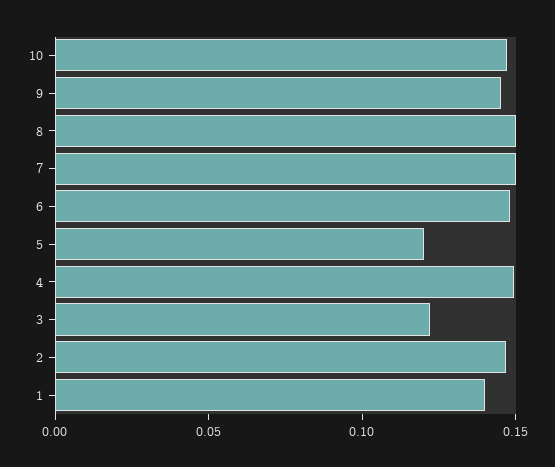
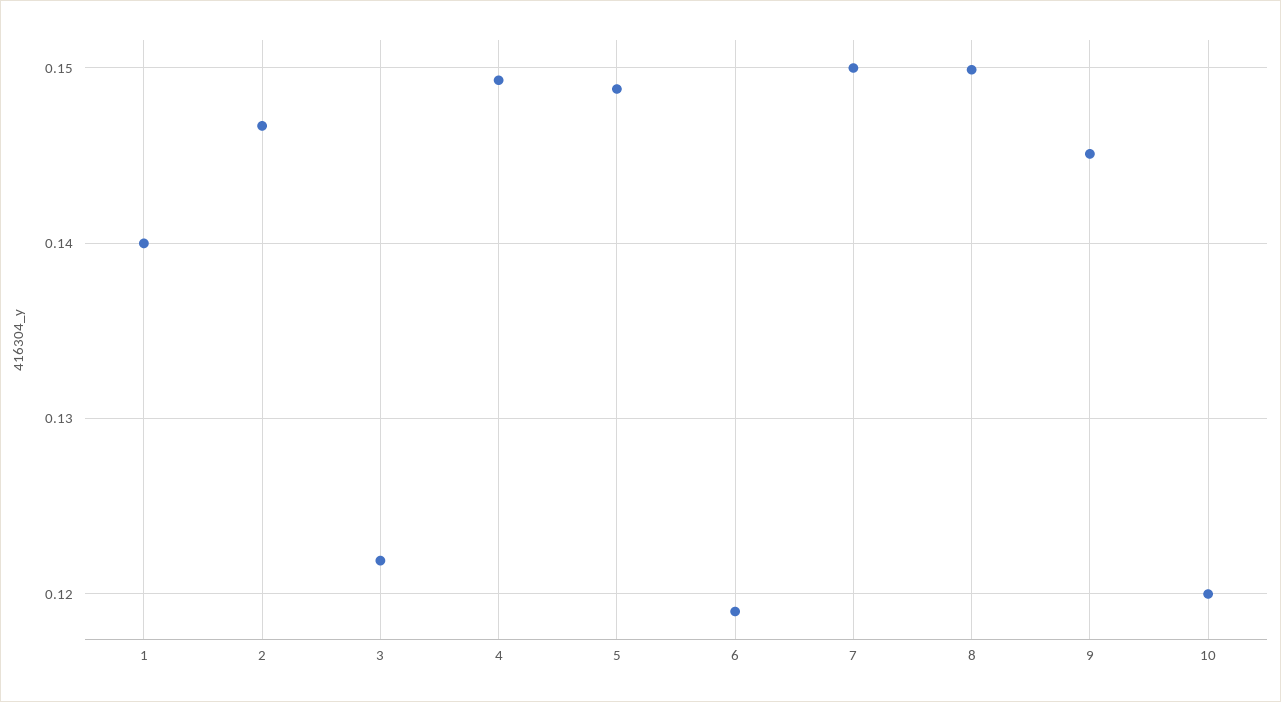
10: 0.15 -> 0.12
6: 0.15 -> 0.119
5: 0.12 -> 0.149

